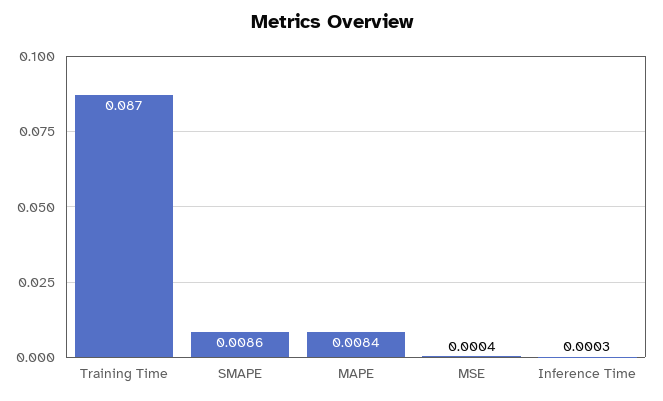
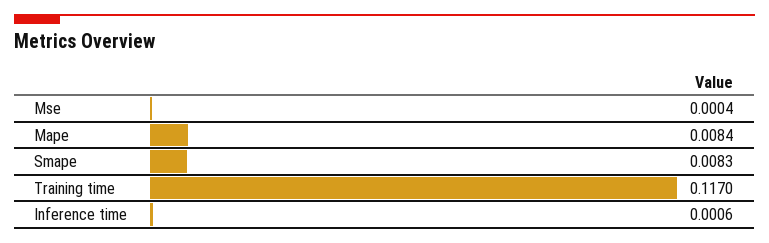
Training Time: 0.087 -> 0.117
SMAPE: 0.0086 -> 0.0083
Inference Time: 0.0003 -> 0.0006

